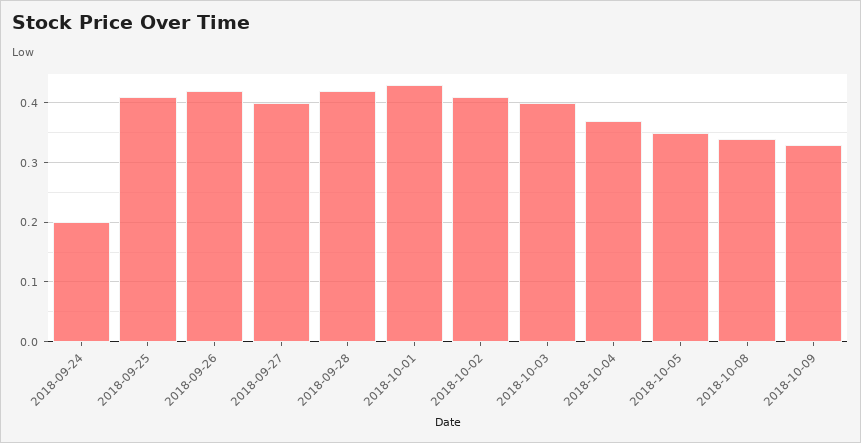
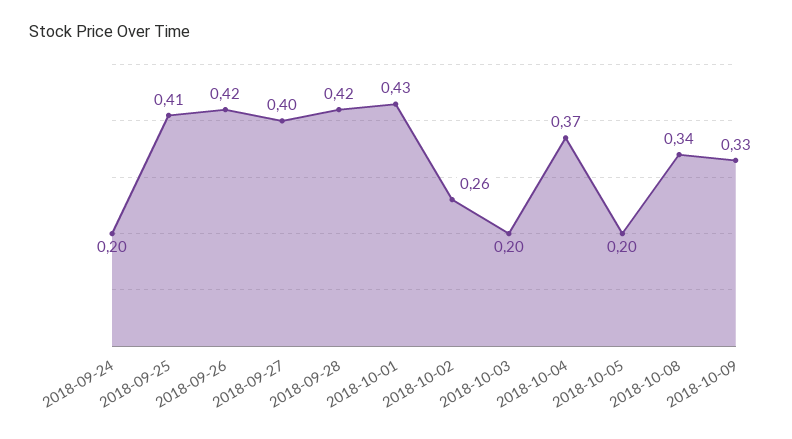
2018-10-02: 0.4 -> 0.26
2018-10-03: 0.4 -> 0.2
2018-10-05: 0.35 -> 0.2

